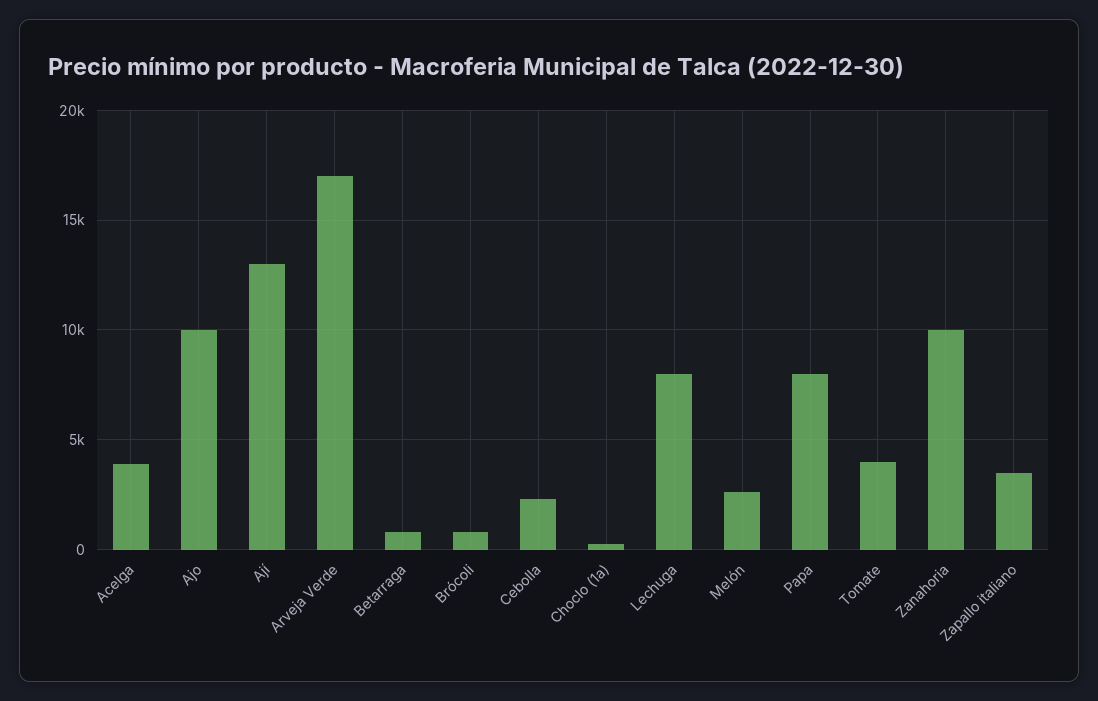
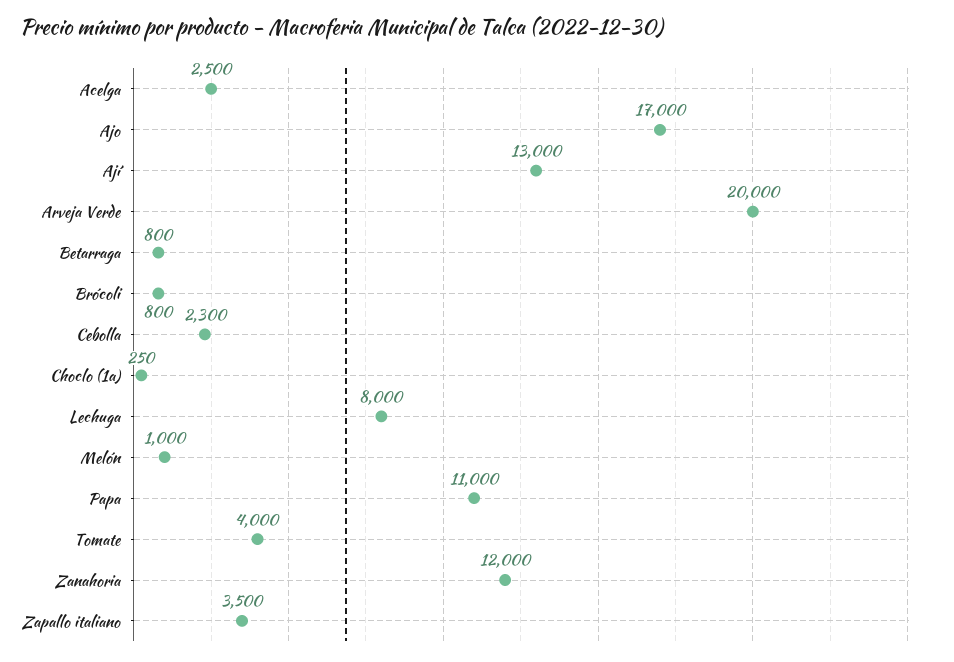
Acelga: 4000 -> 2500
Ajo: 10000 -> 17000
Arveja Verde: 17000 -> 20000
Melón: 2500 -> 1000
Papa: 8000 -> 11000
Zanahoria: 10000 -> 12000

